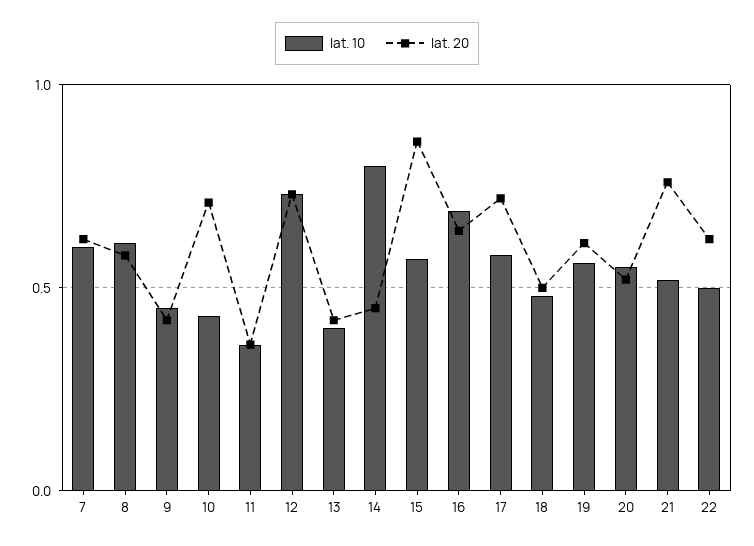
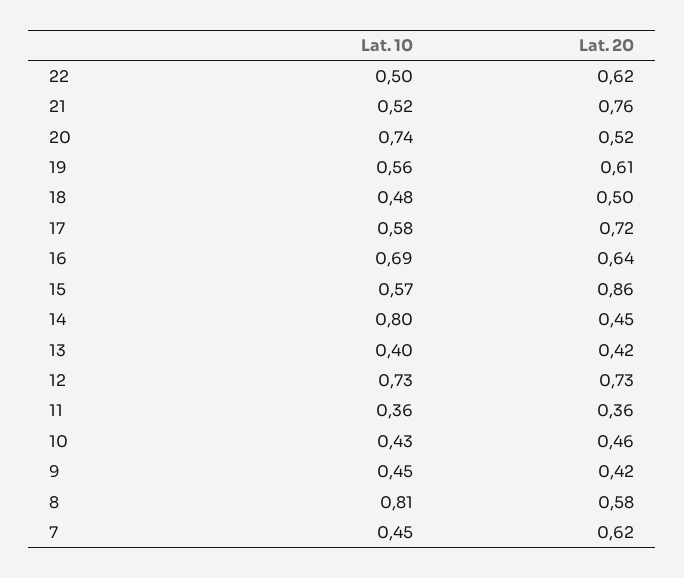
lat. 10, 7: 0.6 -> 0.45
lat. 10, 8: 0.6 -> 0.81
lat. 20, 10: 0.7 -> 0.46
lat. 10, 20: 0.55 -> 0.74

